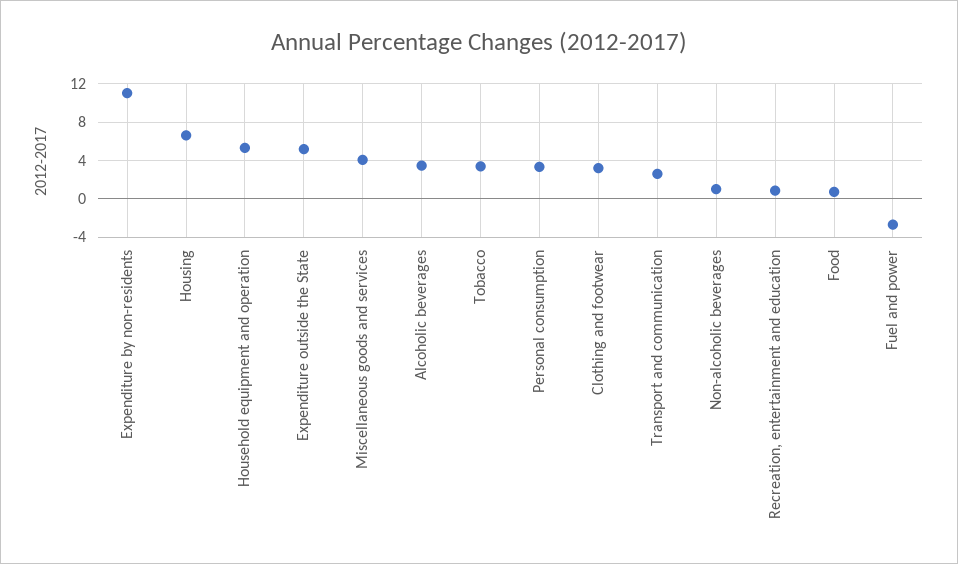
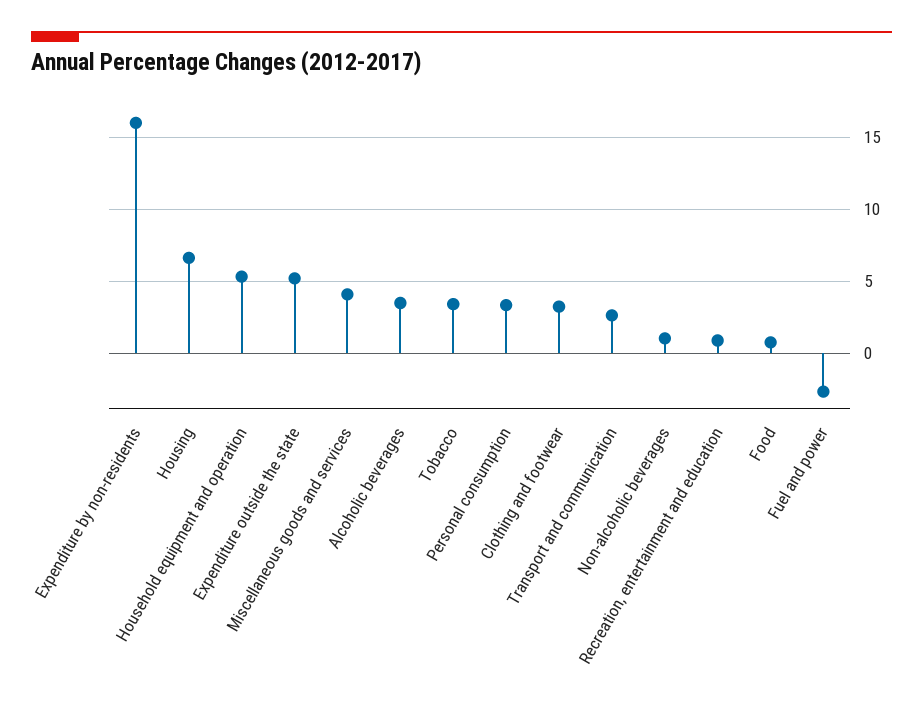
Expenditure by non-residents: 11 -> 16

